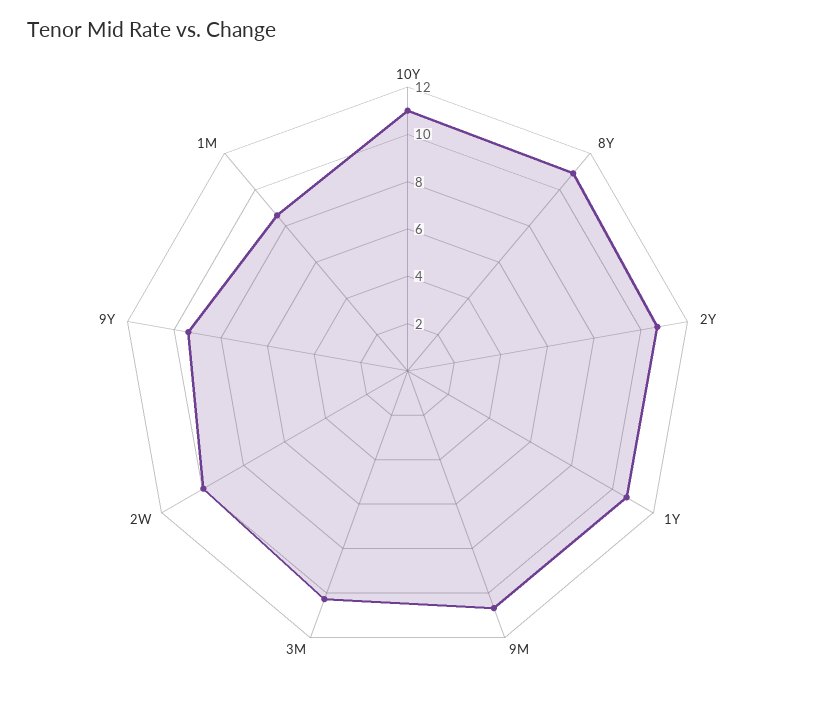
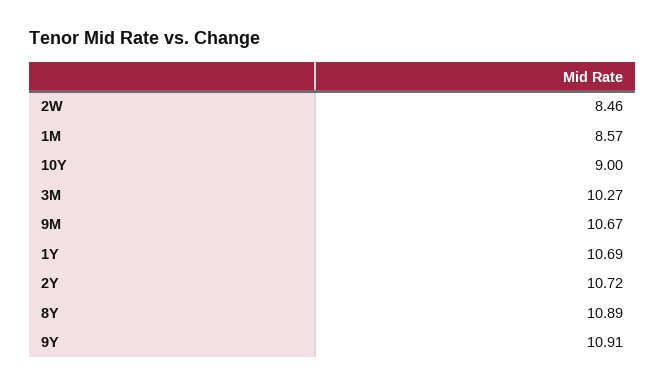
10Y: 11 -> 9
2W: 10 -> 8.46
9Y: 9.5 -> 10.91

